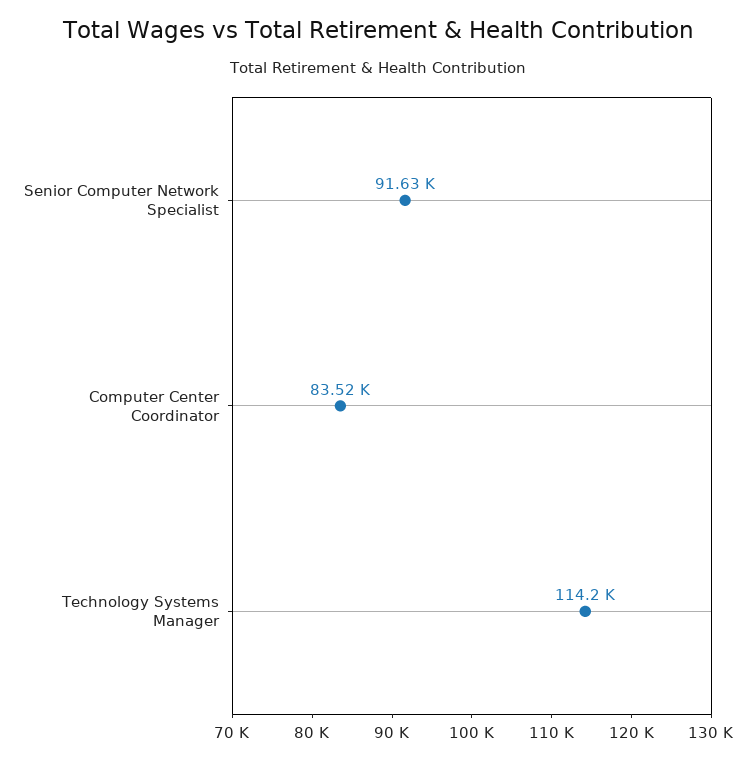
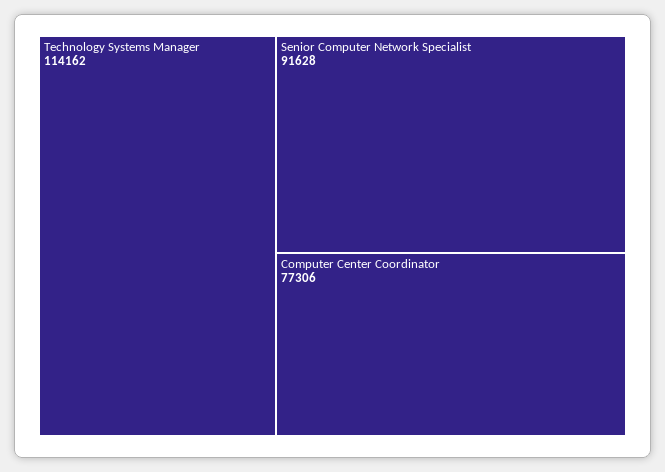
Computer Center Coordinator: 83520 -> 77306

